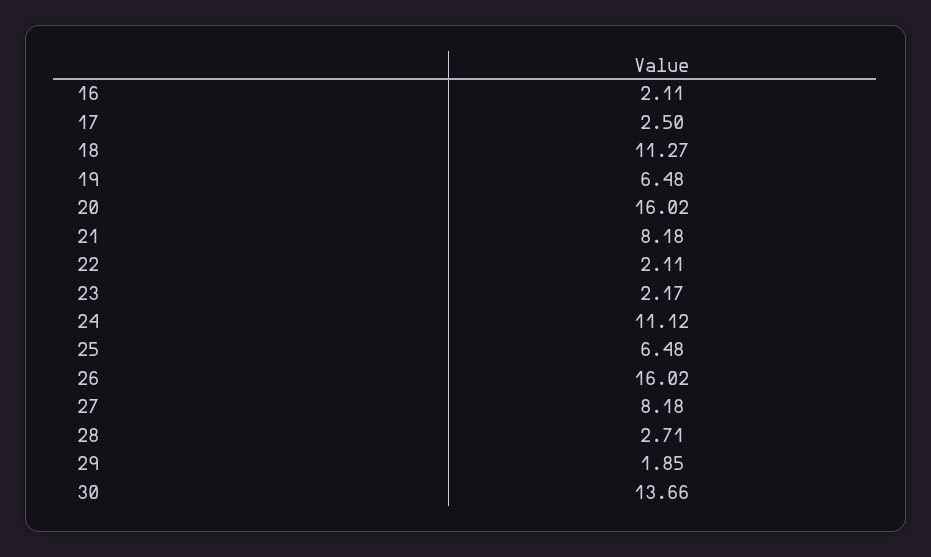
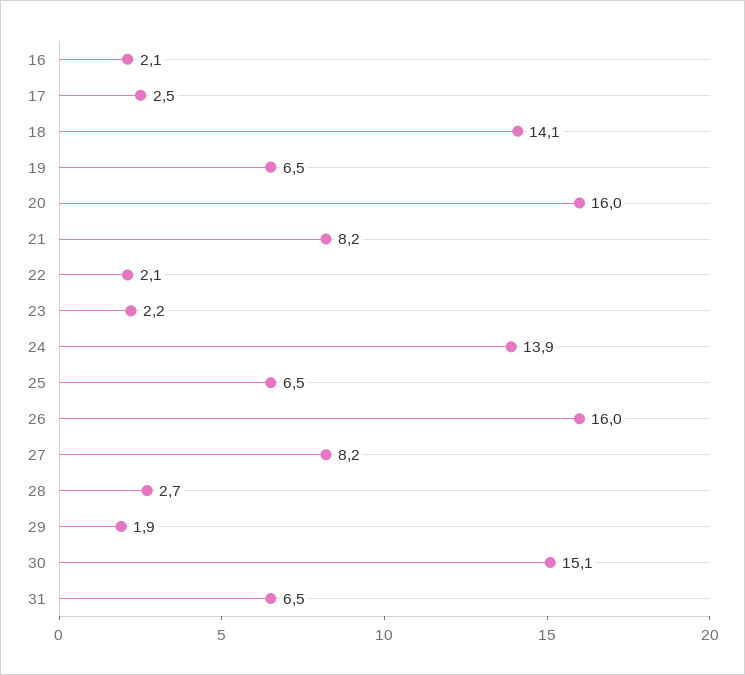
18: 11.27 -> 14.1
24: 11.12 -> 13.9
30: 13.66 -> 15.1
31: none -> 6.5

